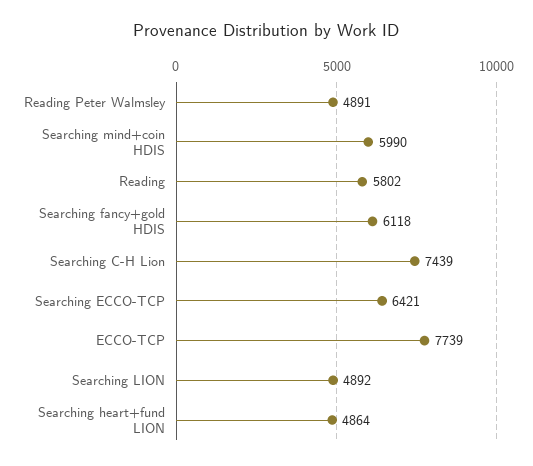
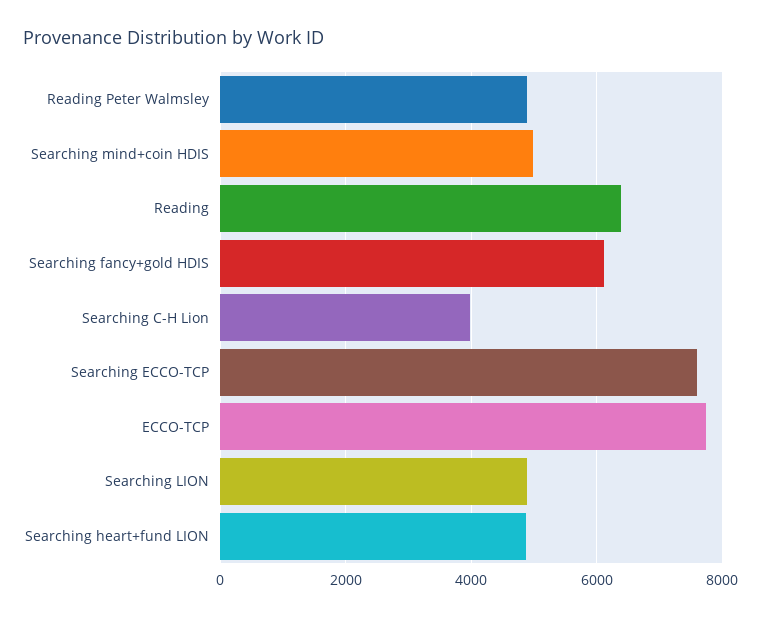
Searching mind+coin HDIS: 5990 -> 5000
Reading: 5802 -> 6400
Searching C-H Lion: 7439 -> 4000
Searching ECCO-TCP: 6421 -> 7600

